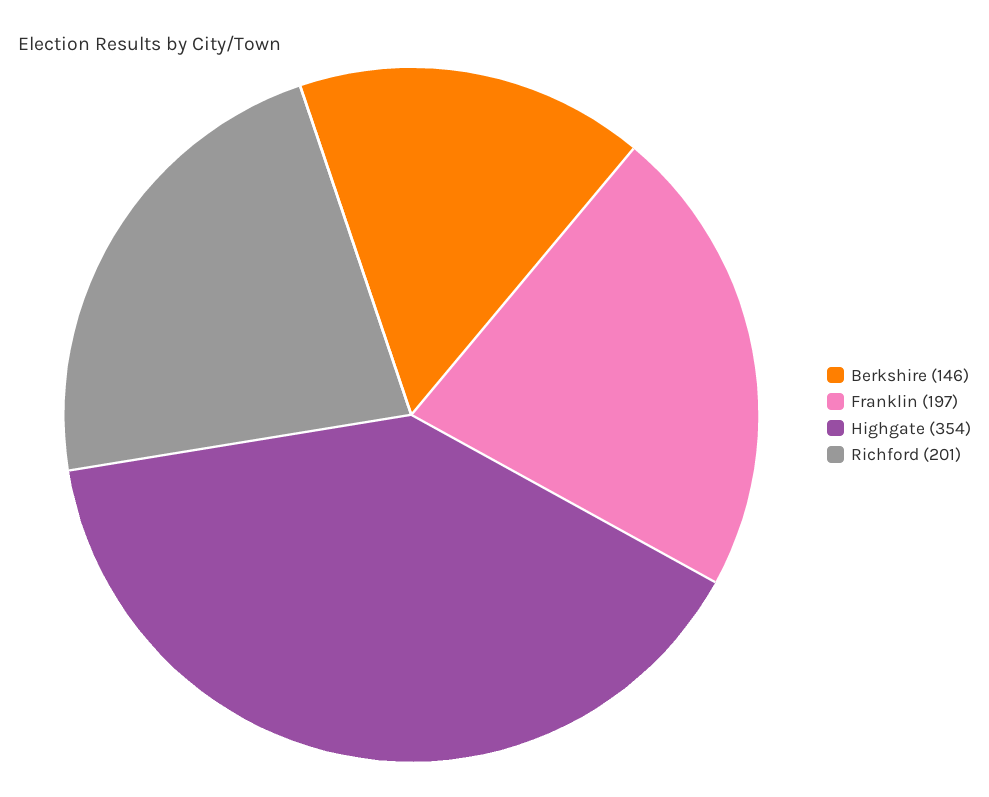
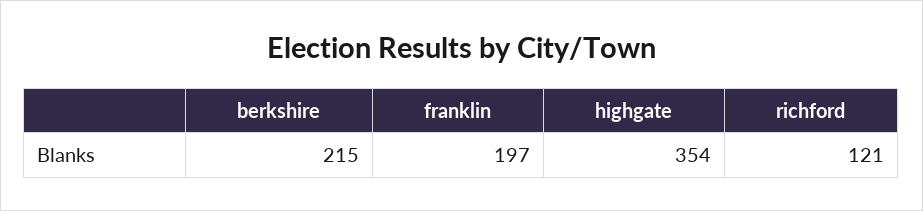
Berkshire: 146 -> 215
Richford: 201 -> 121

